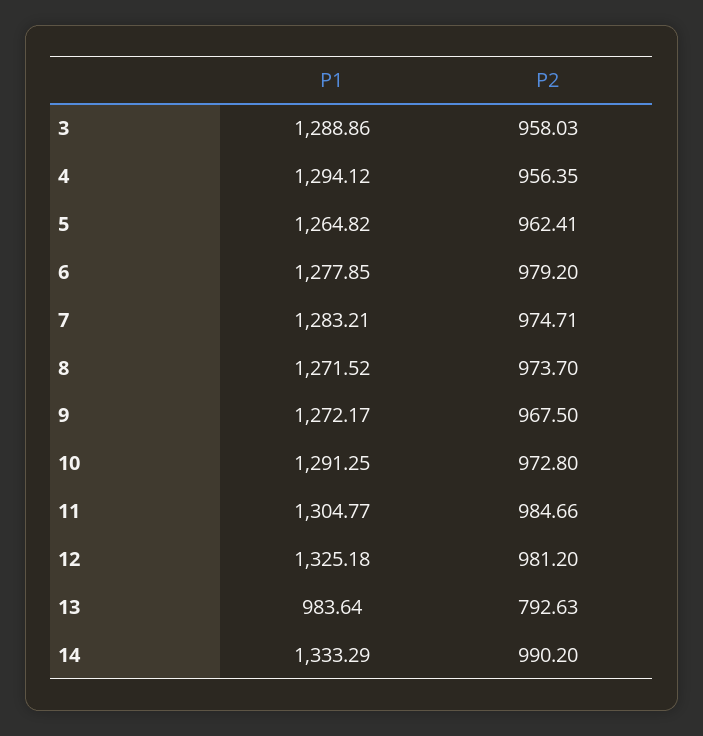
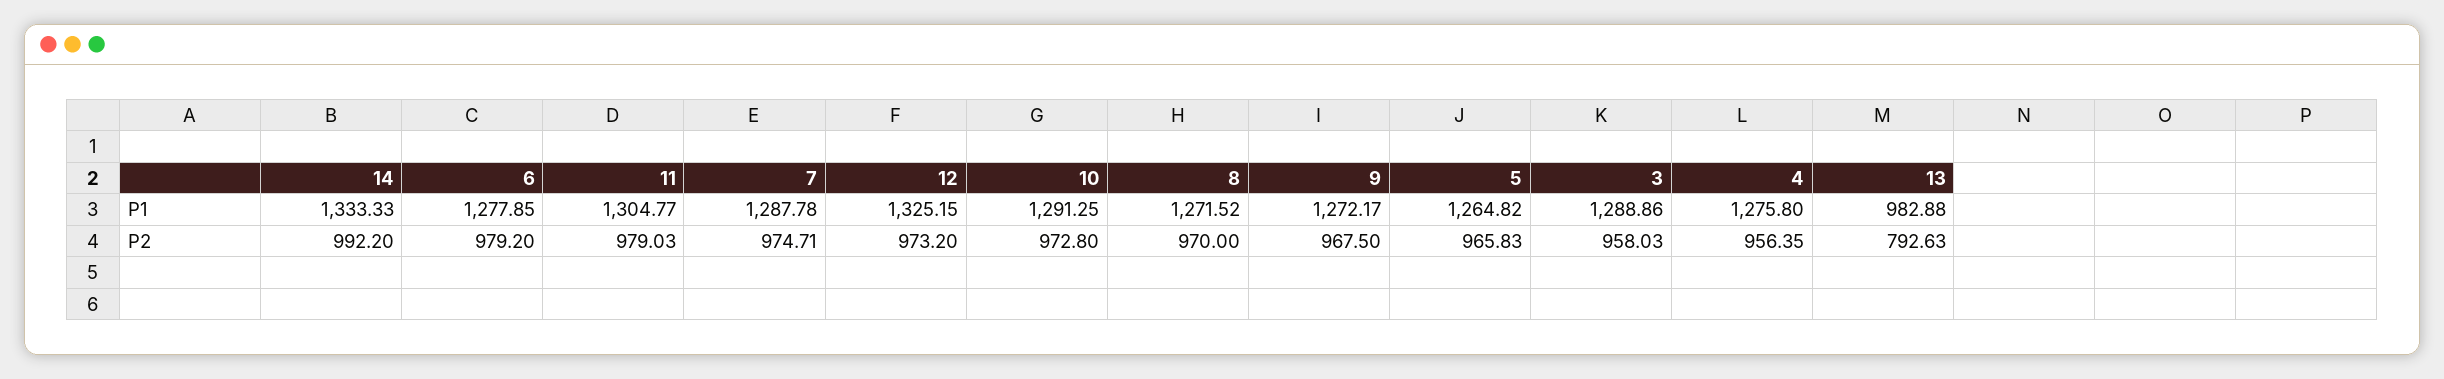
P1, 4: 1294.12 -> 1275.8
P2, 5: 962.41 -> 965.83
P1, 7: 1283.21 -> 1287.78
P2, 8: 973.7 -> 970
P2, 11: 984.66 -> 979.03
P1, 12: 1325.18 -> 1325.15
P2, 12: 981.2 -> 973.2
P1, 13: 983.64 -> 982.88
P1, 14: 1333.29 -> 1333.33
P2, 14: 990.2 -> 992.2

